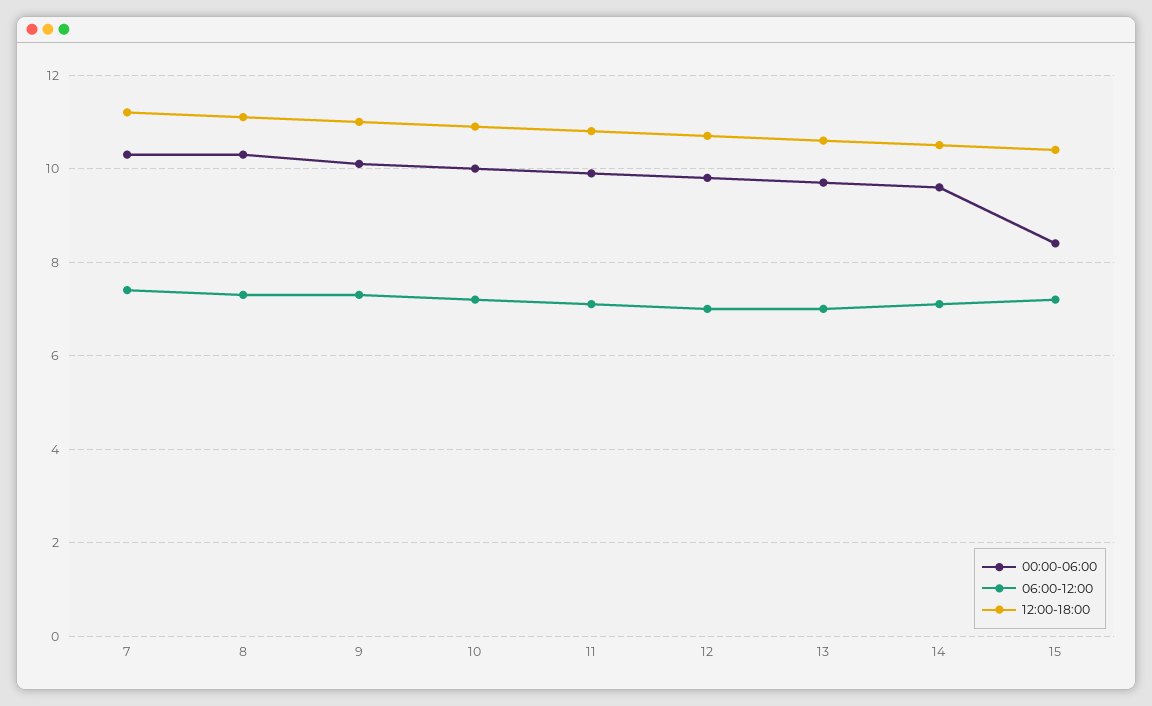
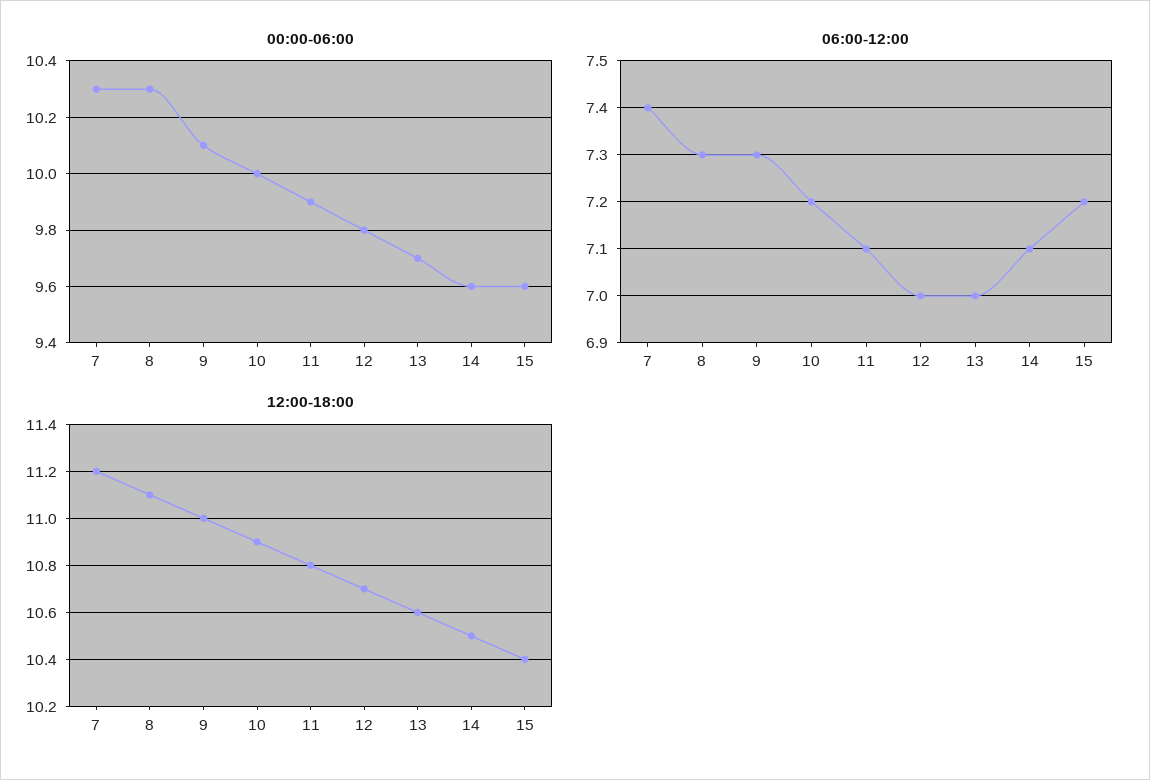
00:00-06:00, 15: 8.5 -> 9.6

